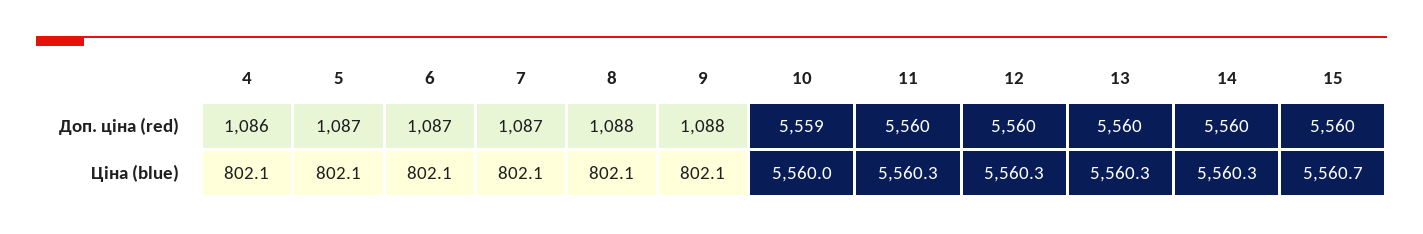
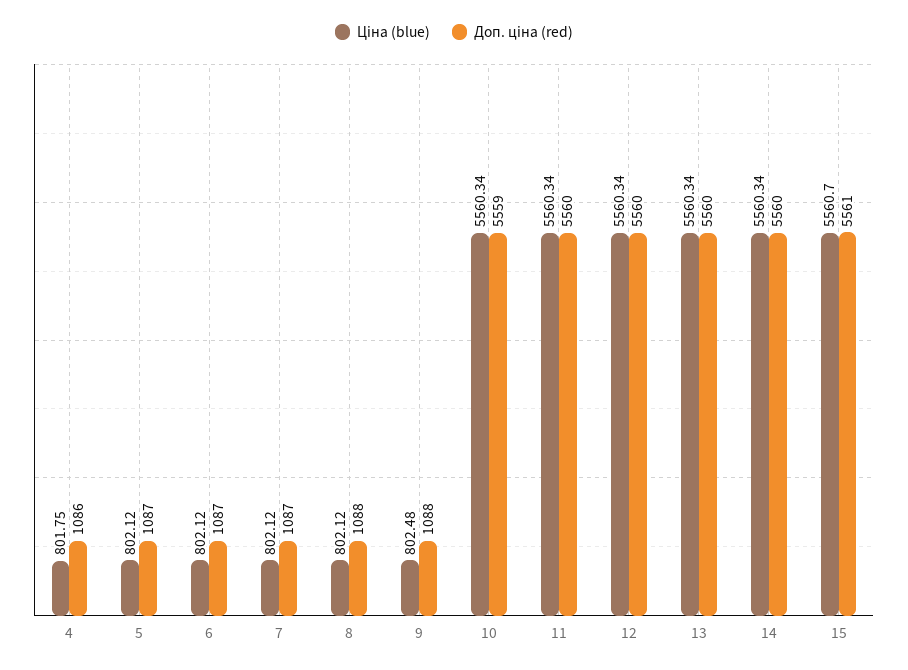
Доп. ціна (red), 15: 5560 -> 5561
Ціна (blue), 4: 802.1 -> 801.75
Ціна (blue), 9: 802.1 -> 802.48
Ціна (blue), 10: 5560 -> 5560.34

